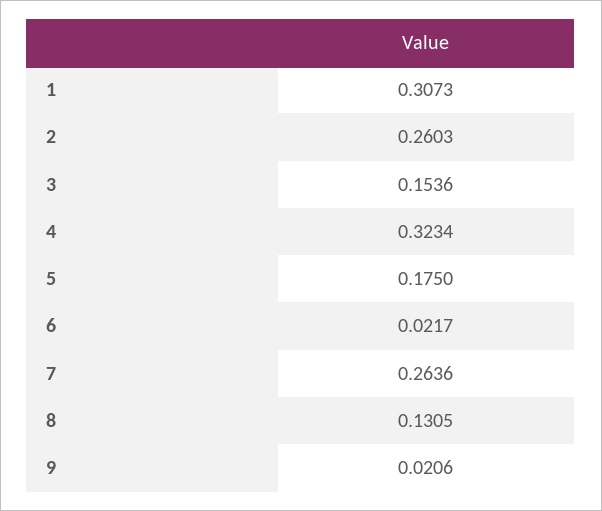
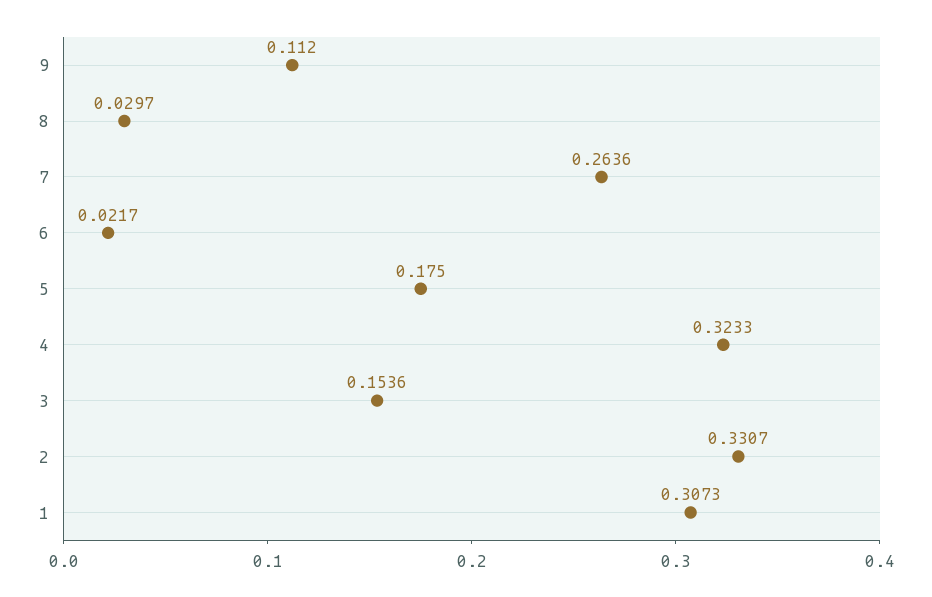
2: 0.2603 -> 0.3307
4: 0.3234 -> 0.3233
8: 0.1305 -> 0.0297
9: 0.0206 -> 0.112

